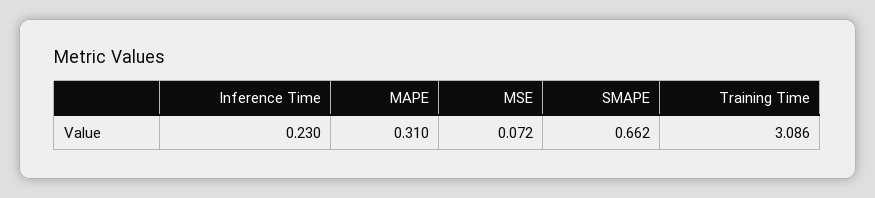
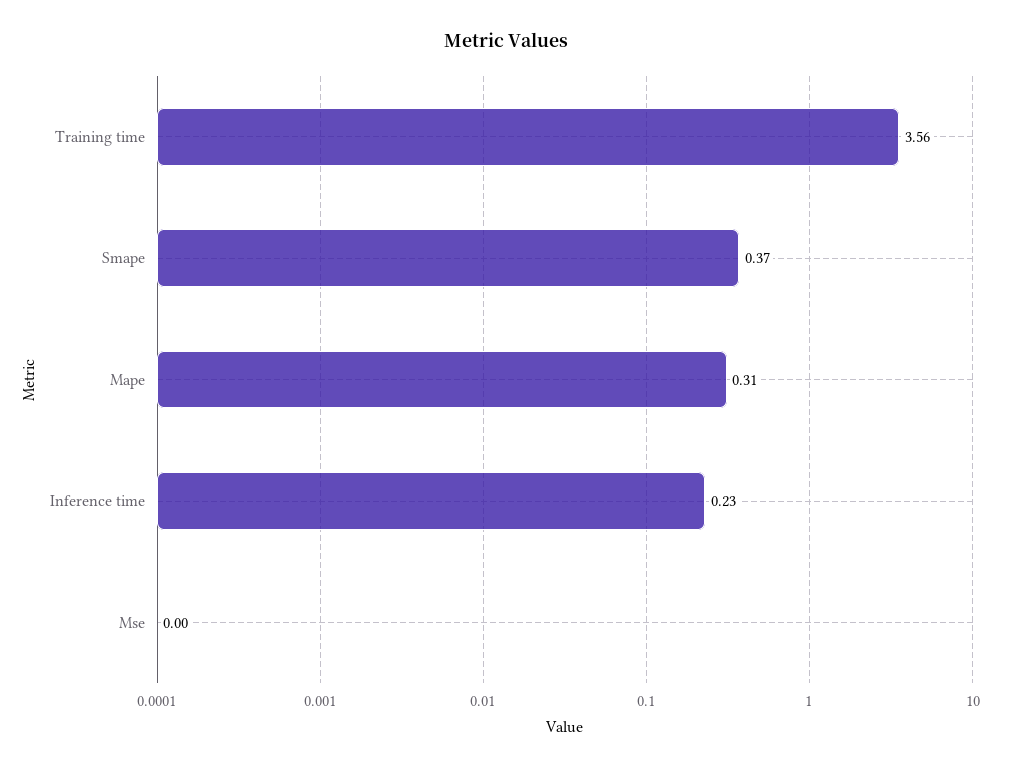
MSE: 0.072 -> 0
SMAPE: 0.662 -> 0.37
Training Time: 3.086 -> 3.56

